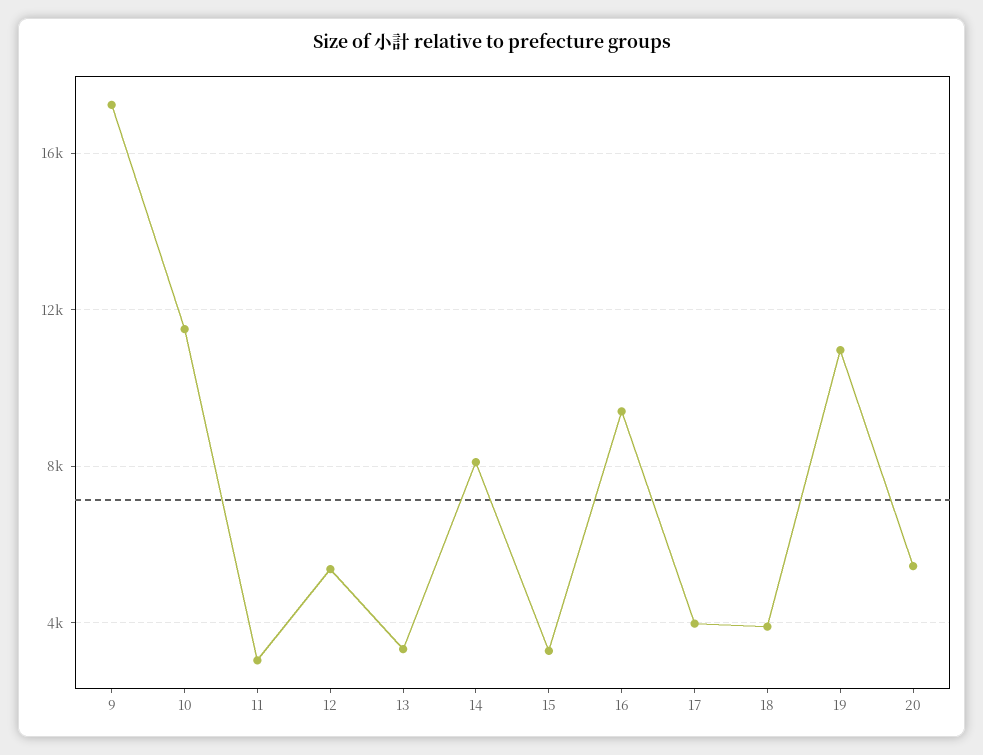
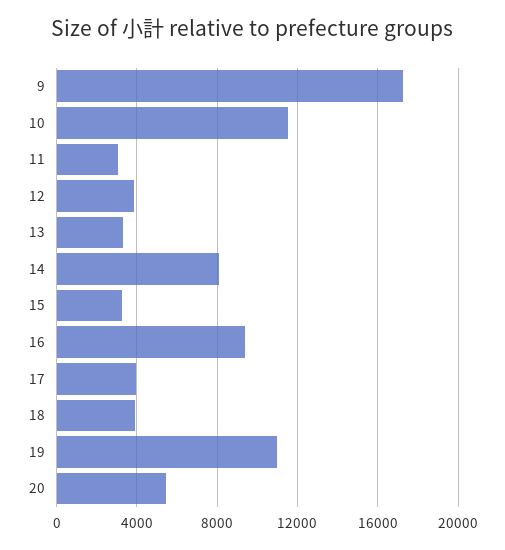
12: 5500 -> 4000

